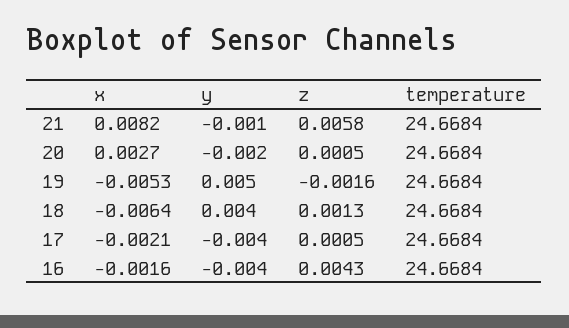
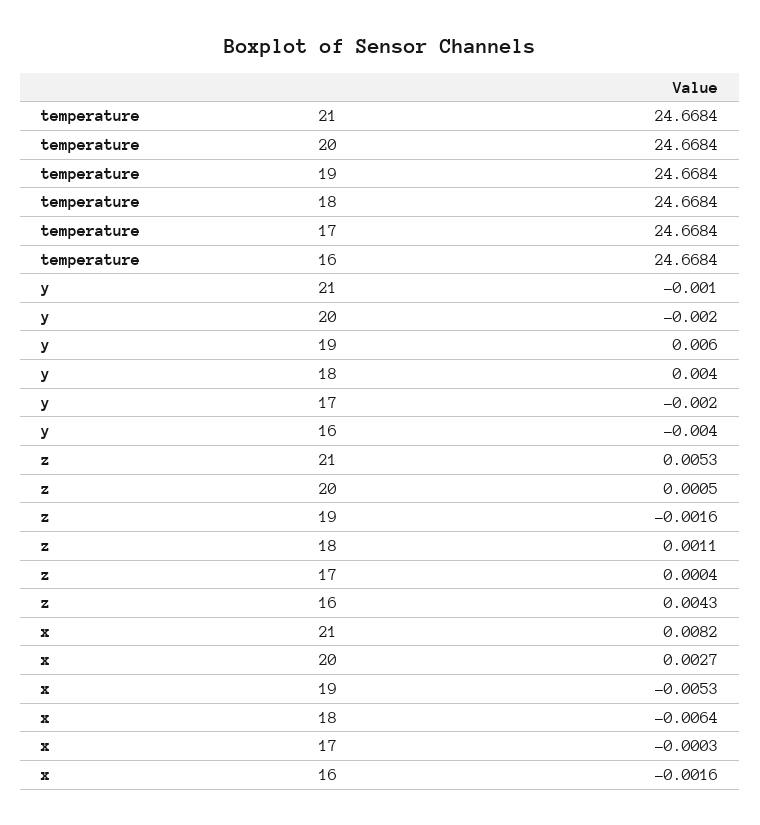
z, 21: 0.0058 -> 0.0053
y, 19: 0.005 -> 0.006
z, 18: 0.0013 -> 0.0011
x, 17: -0.0021 -> -0.0003
y, 17: -0.004 -> -0.002
z, 17: 0.0005 -> 0.0004

